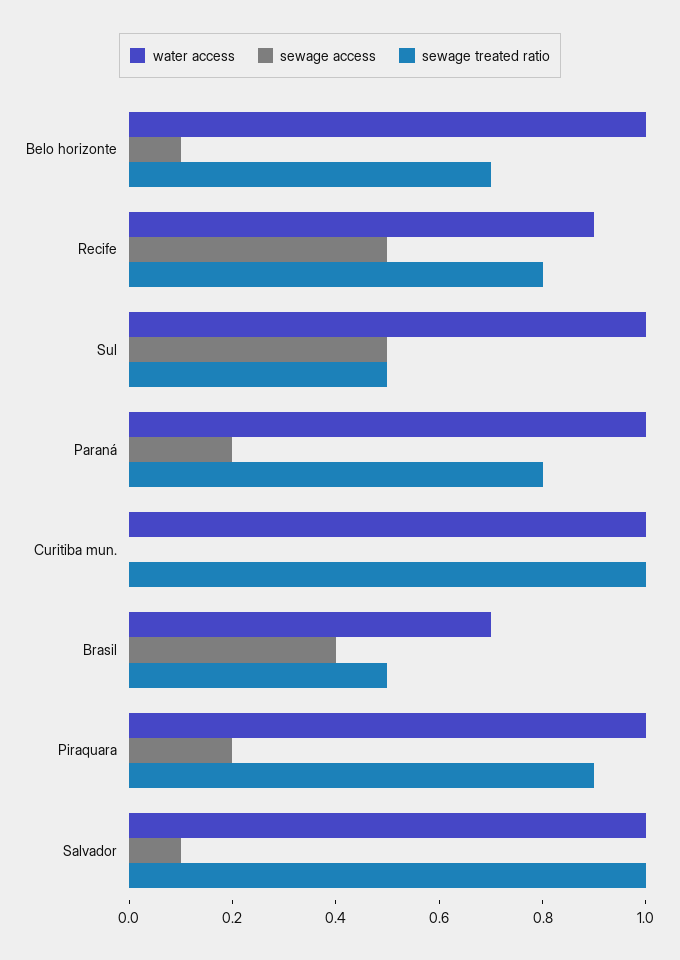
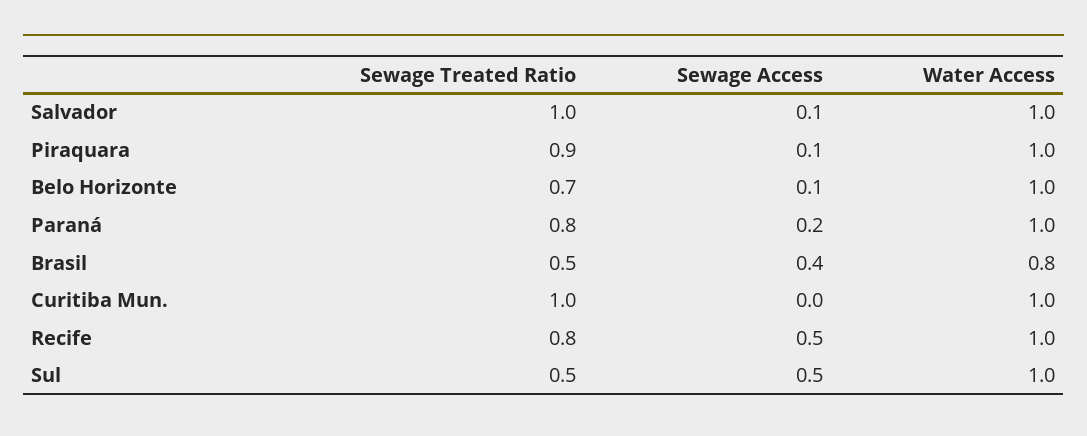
water access, Recife: 0.9 -> 1
water access, Brasil: 0.7 -> 0.8
sewage access, Piraquara: 0.2 -> 0.1

